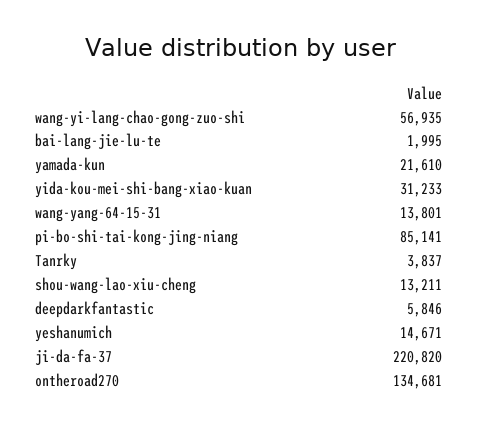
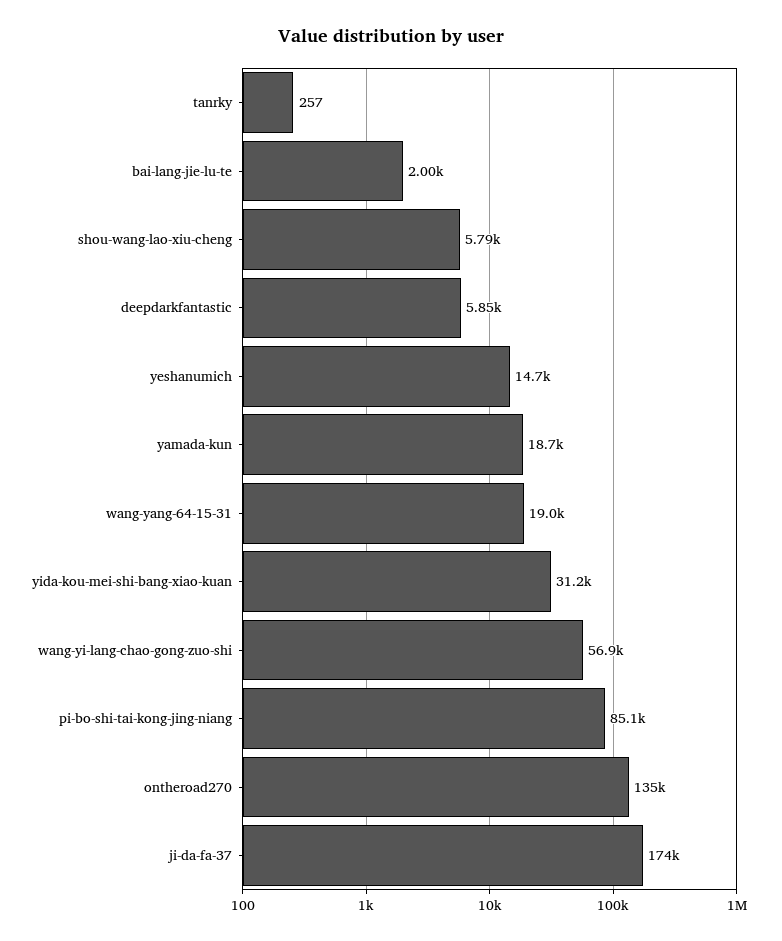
yamada-kun: 21610 -> 18700
wang-yang-64-15-31: 13801 -> 19000
Tanrky: 3837 -> 257
shou-wang-lao-xiu-cheng: 13211 -> 5790
ji-da-fa-37: 220820 -> 174000

